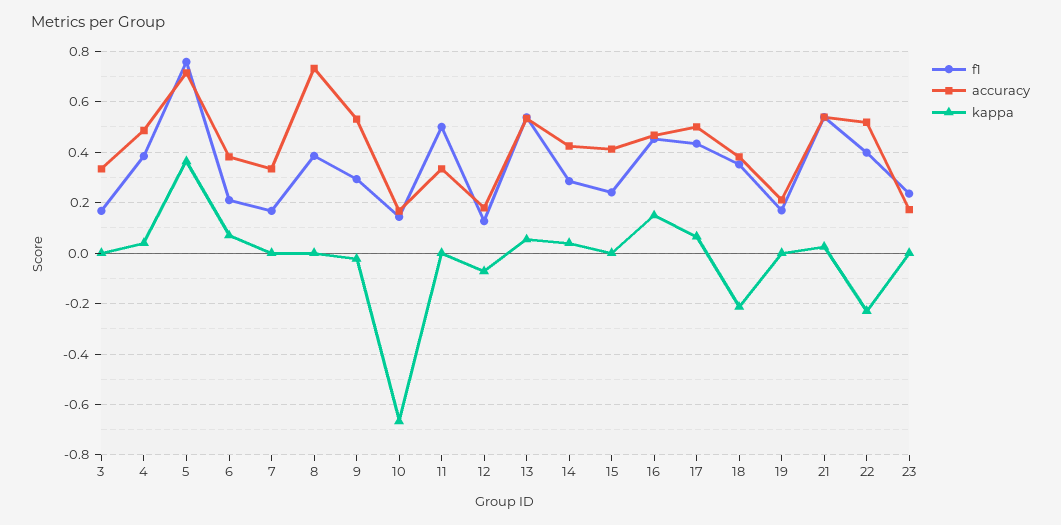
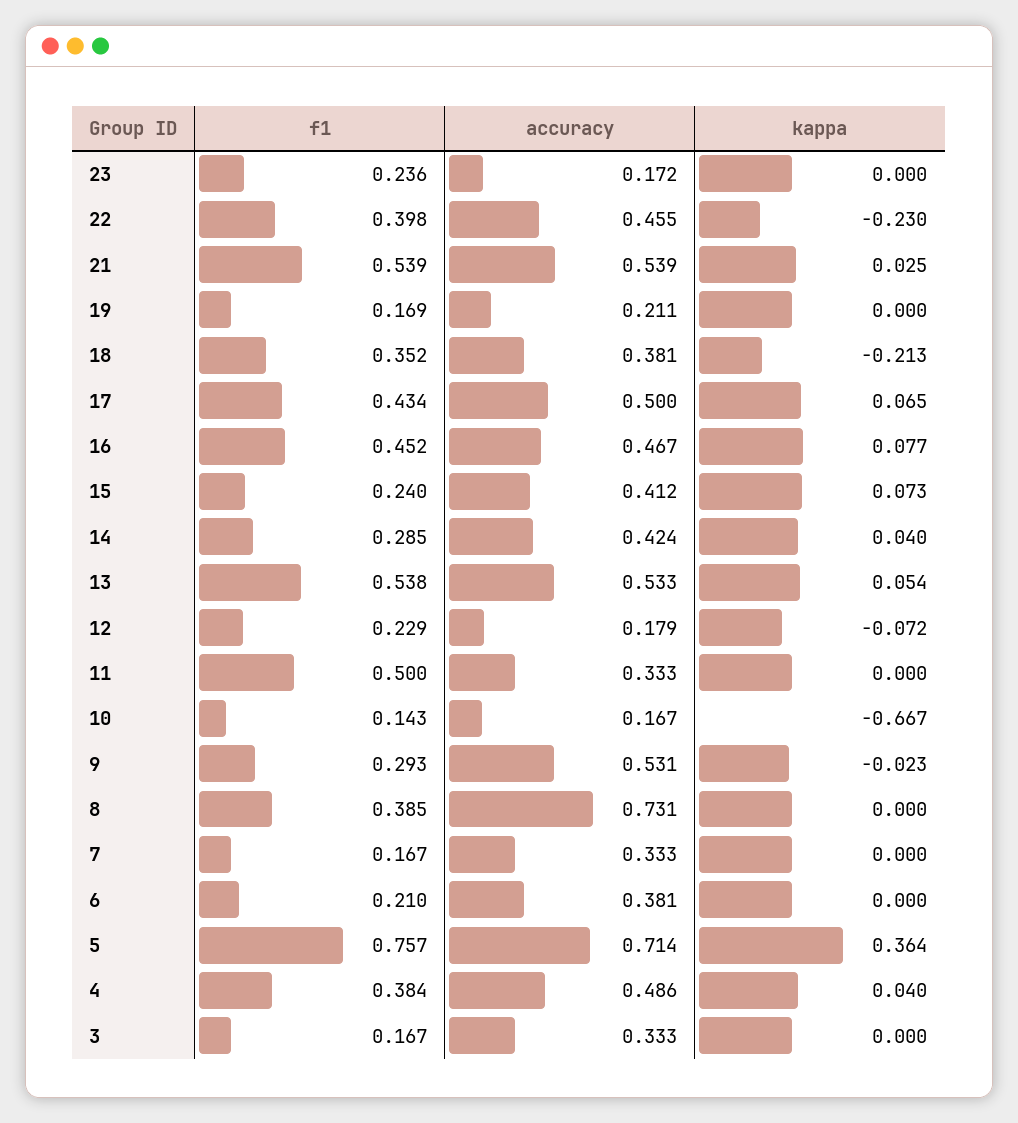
kappa, 6: 0.075 -> 0
f1, 12: 0.125 -> 0.229
kappa, 15: 0 -> 0.073
kappa, 16: 0.15 -> 0.077
accuracy, 22: 0.525 -> 0.455

